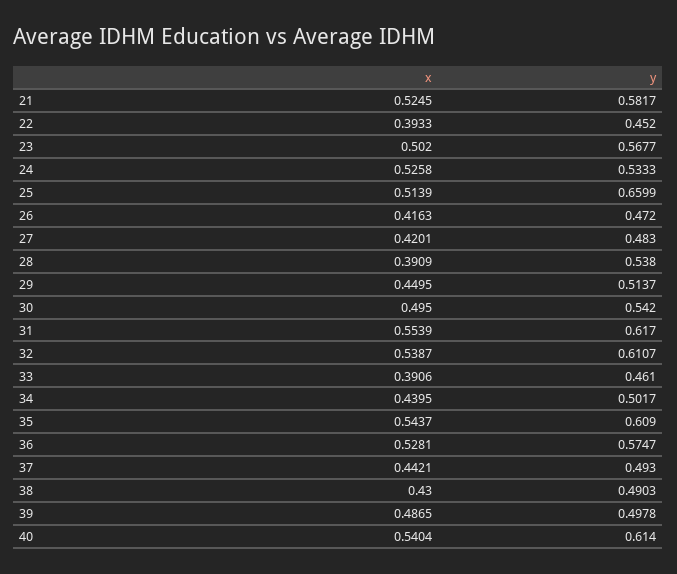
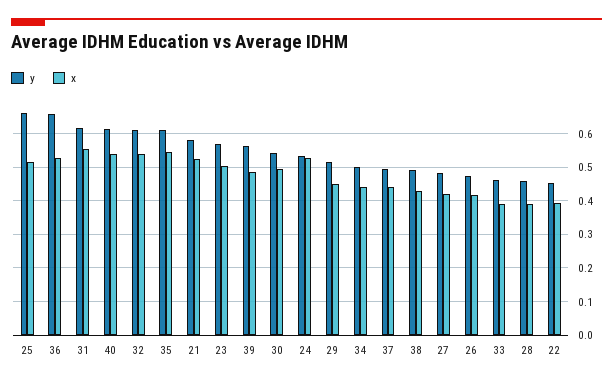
y, 28: 0.538 -> 0.46
y, 36: 0.5747 -> 0.66
y, 39: 0.4978 -> 0.56

